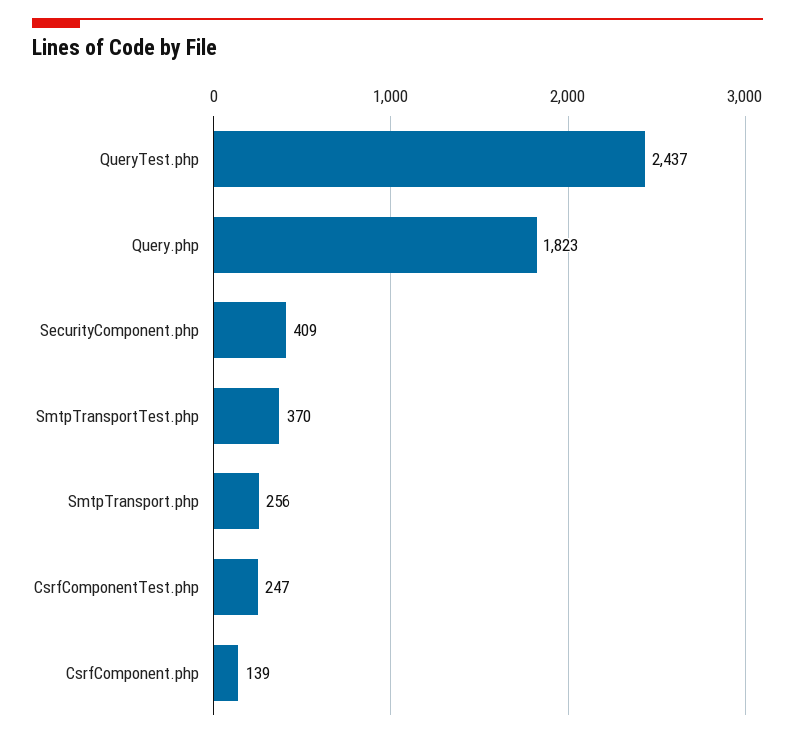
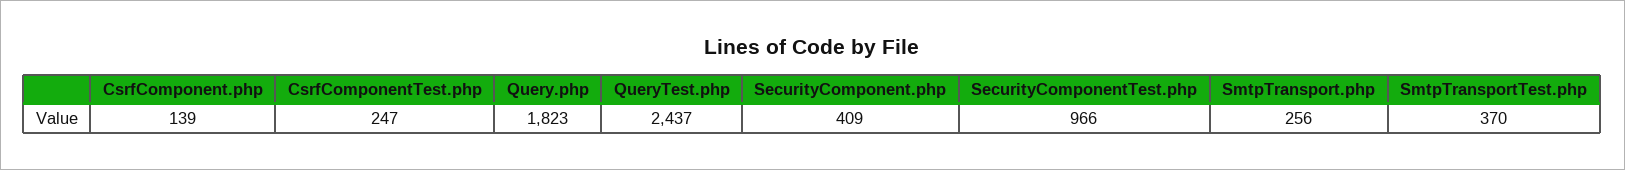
SecurityComponentTest.php: none -> 966

